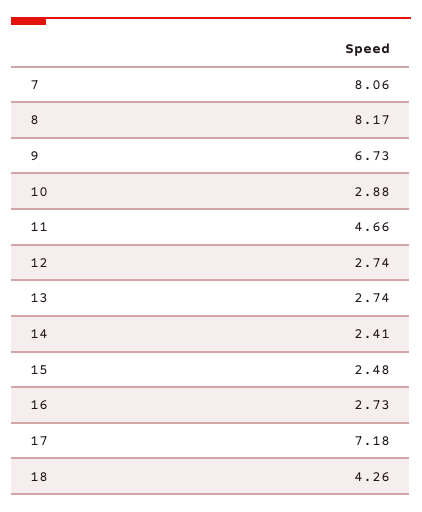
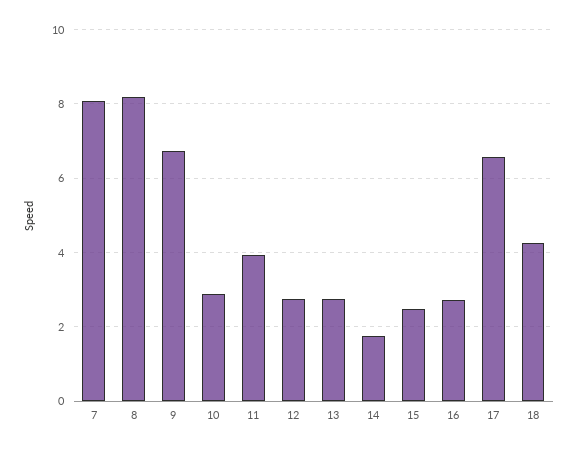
11: 4.66 -> 4
14: 2.41 -> 1.8
17: 7.18 -> 6.6

